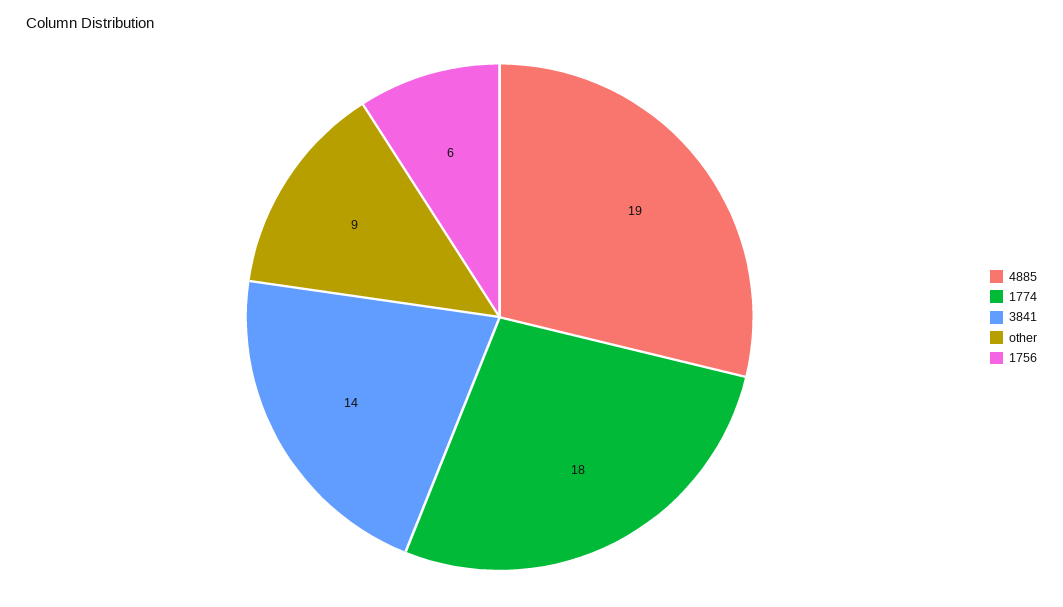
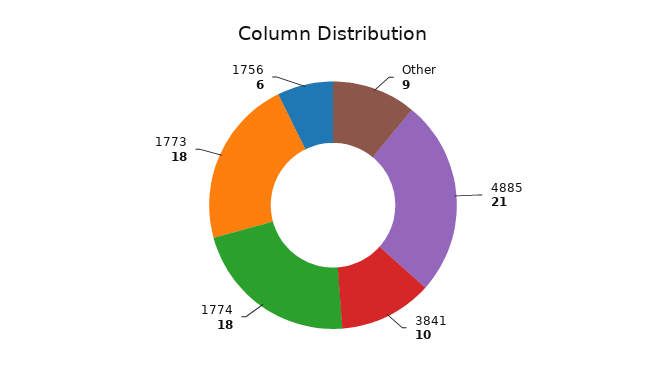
4885: 19 -> 21
3841: 14 -> 10
1773: none -> 18

